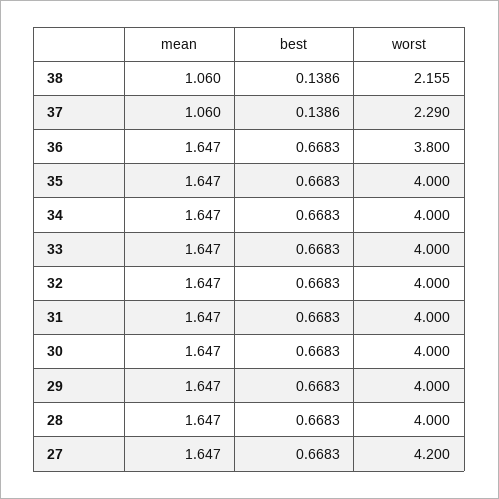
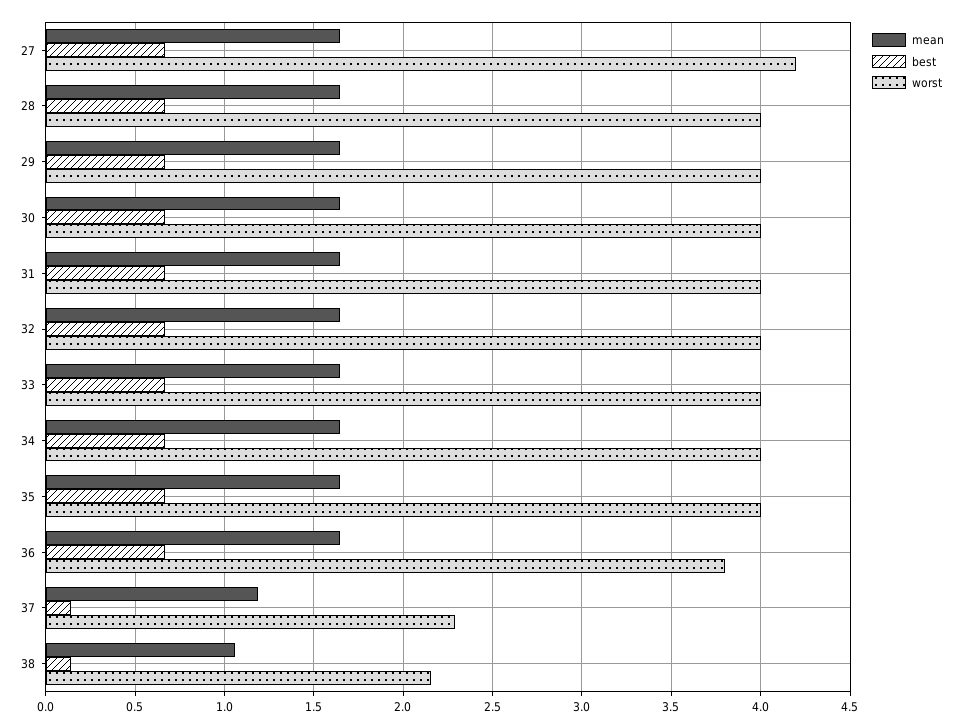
mean, 37: 1.06 -> 1.2

